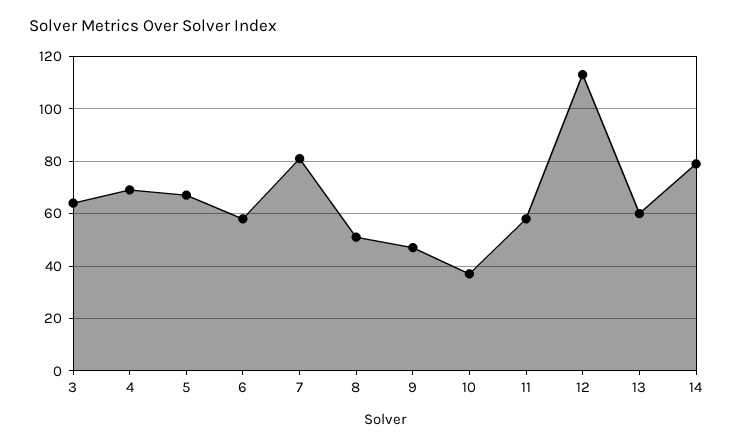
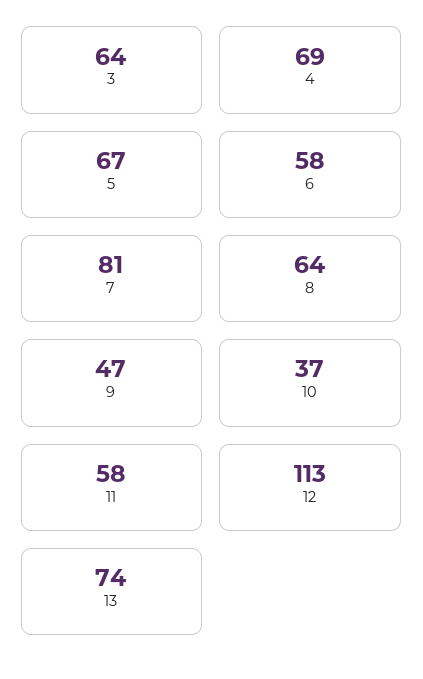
8: 50 -> 64
13: 60 -> 74
14: 80 -> none

